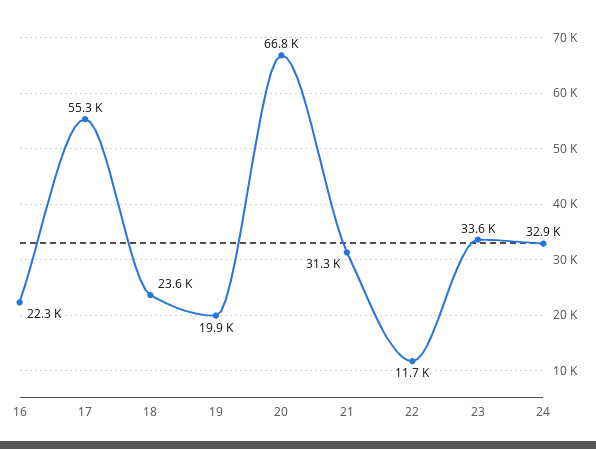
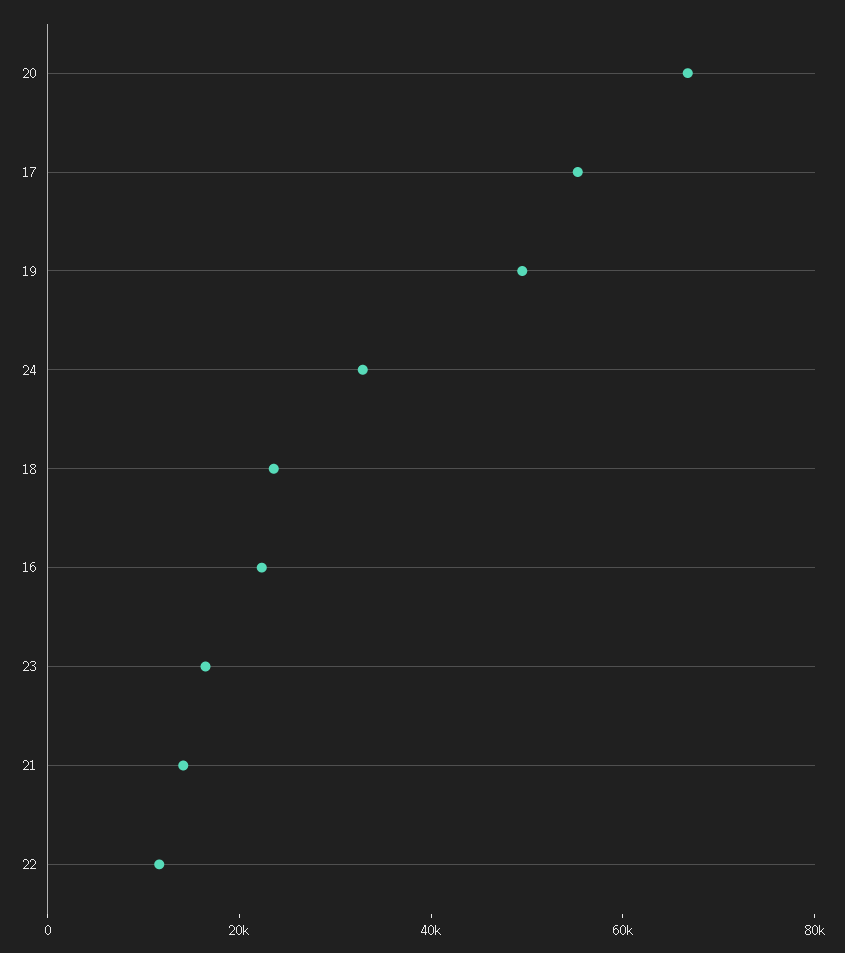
19: 19900 -> 50000
21: 31300 -> 15000
23: 33600 -> 15000

